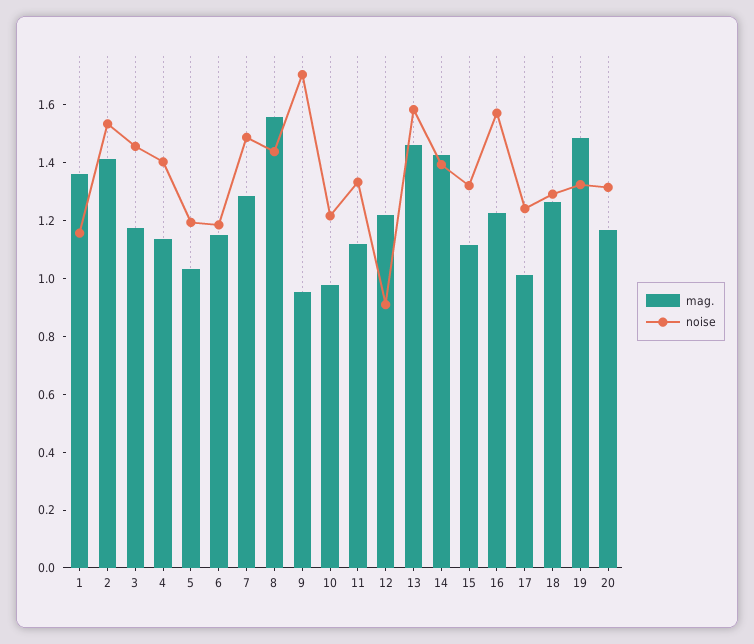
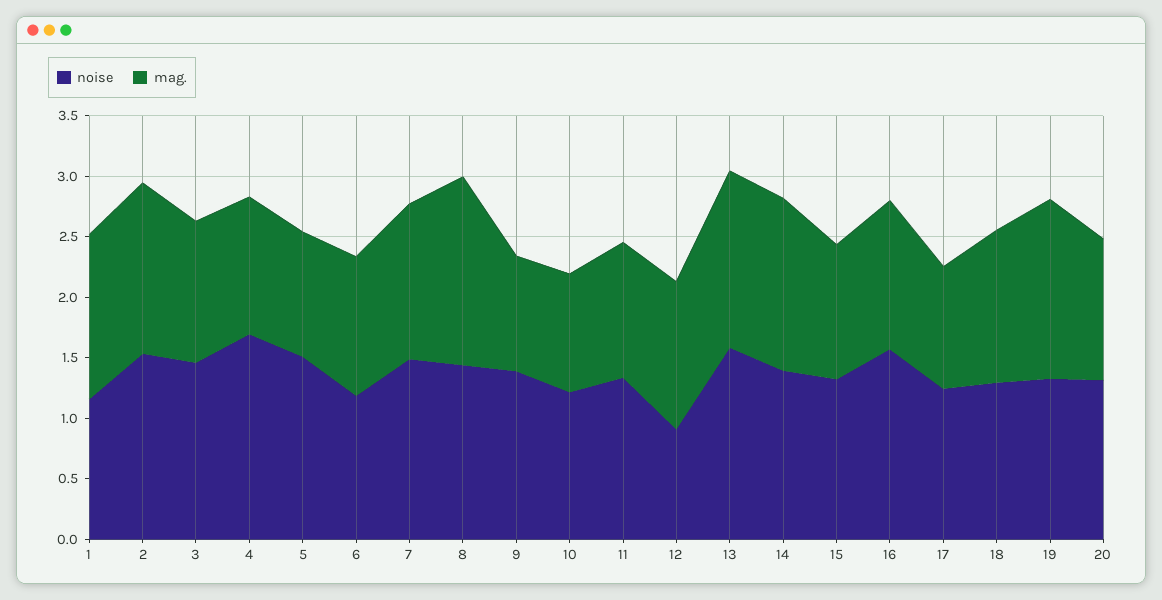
noise, 4: 1.4 -> 1.7
noise, 5: 1.2 -> 1.5
noise, 9: 1.7 -> 1.4

